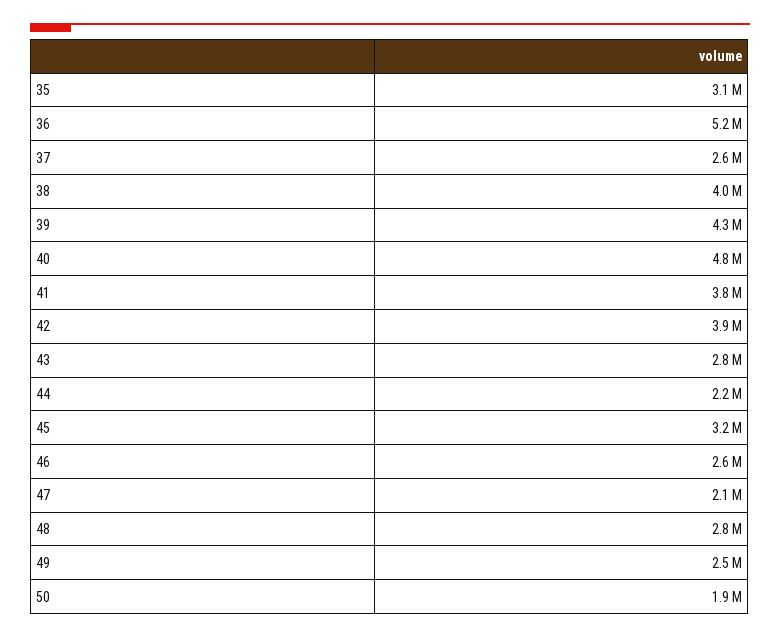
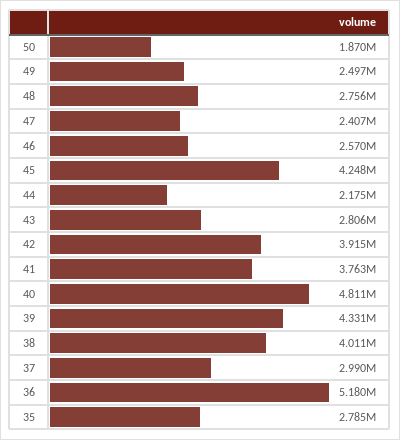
35: 3100000 -> 2785000
37: 2600000 -> 2990000
45: 3200000 -> 4248000
47: 2100000 -> 2407000

